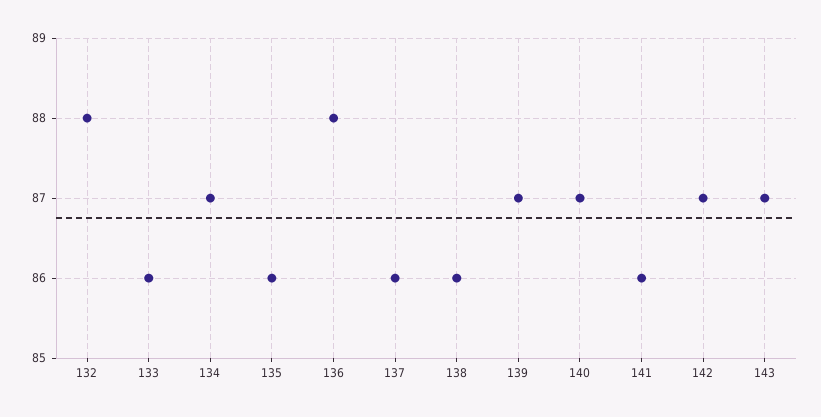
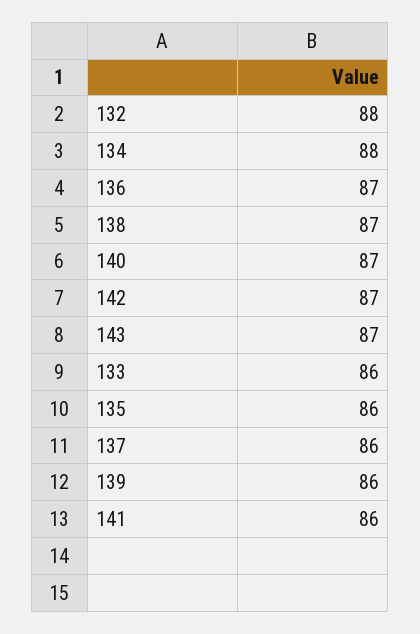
134: 87 -> 88
136: 88 -> 87
138: 86 -> 87
139: 87 -> 86

